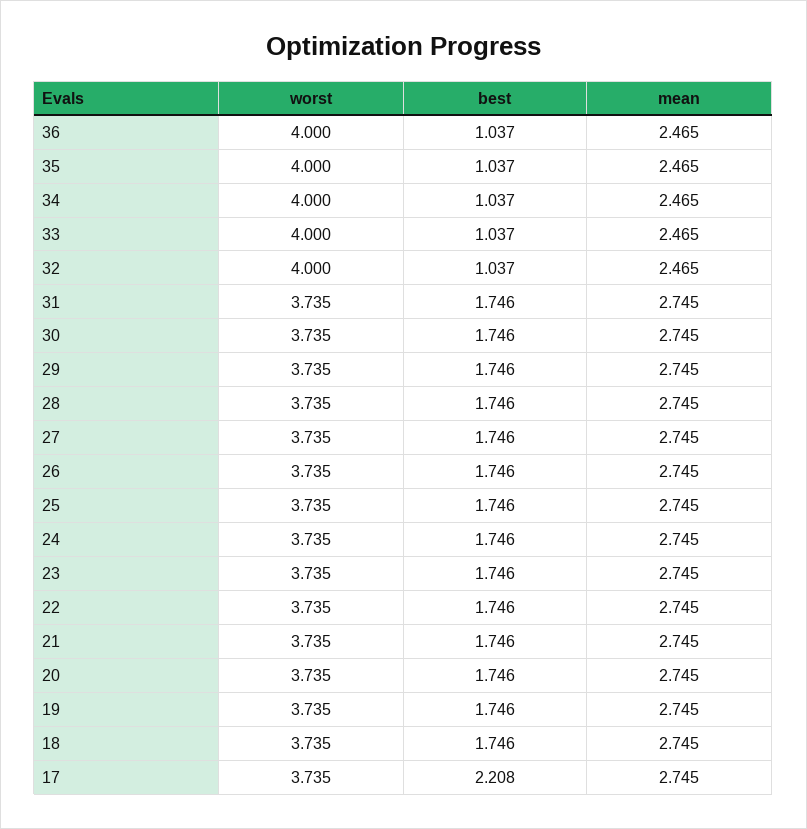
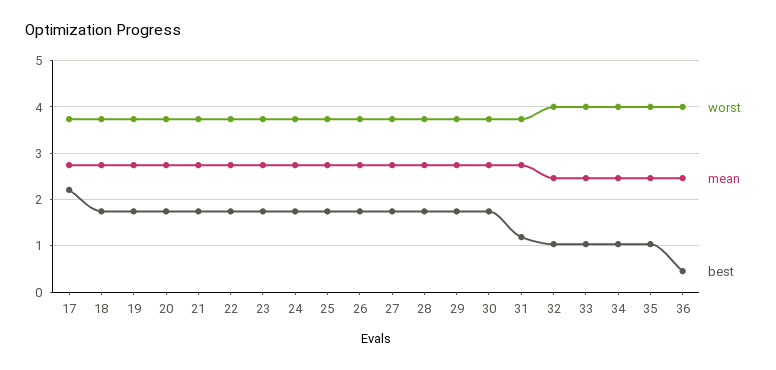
best, 36: 1.037 -> 0.4
best, 31: 1.746 -> 1.2

